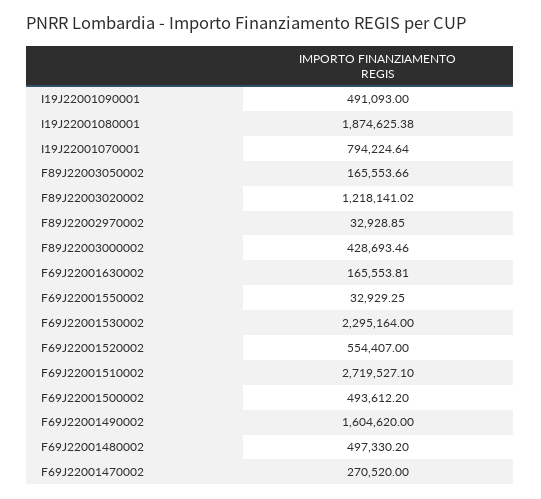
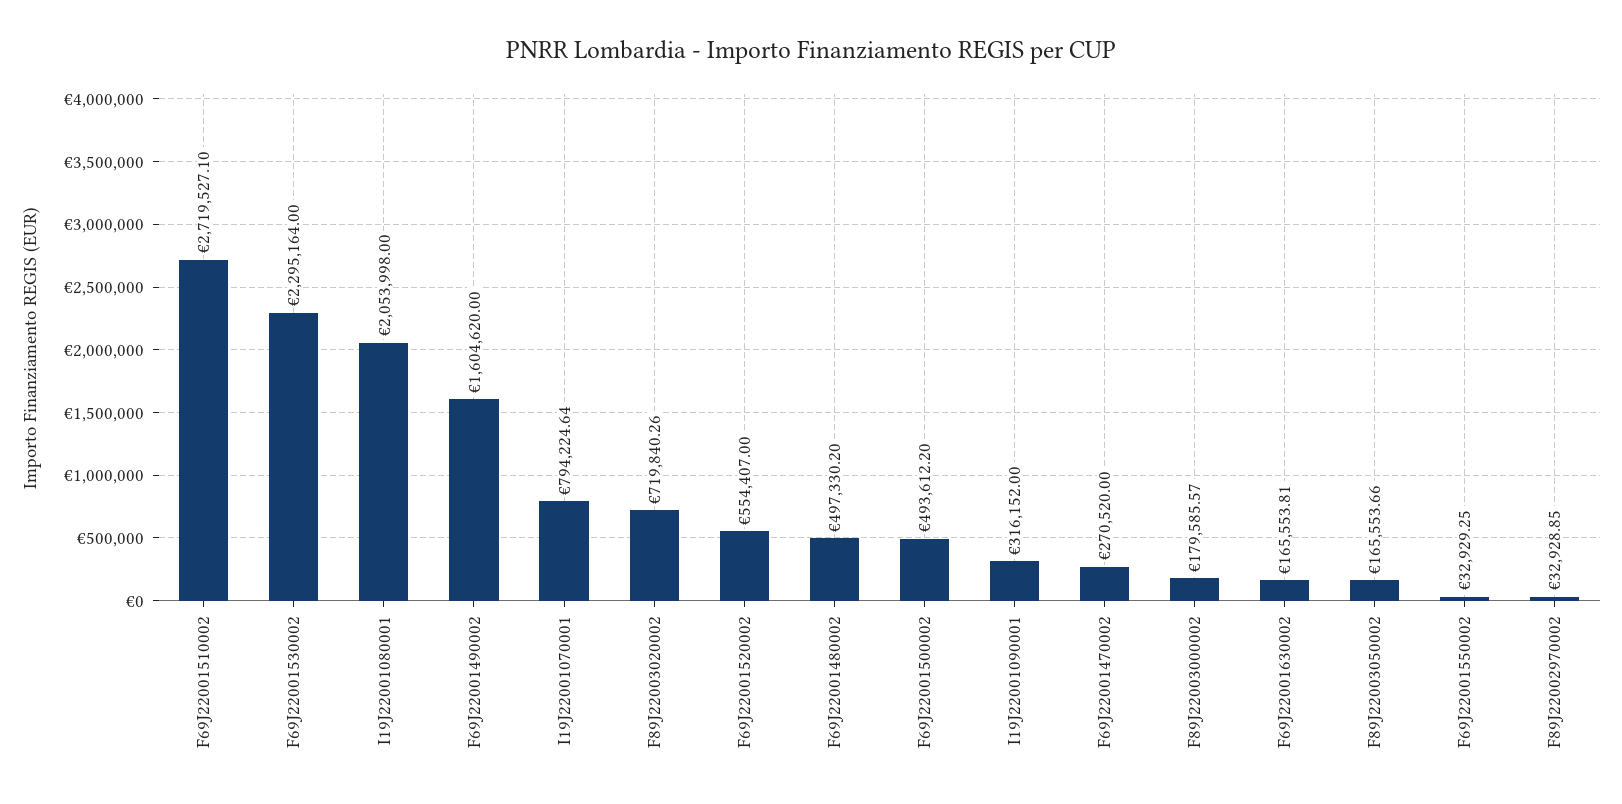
I19J22001090001: 491093 -> 316152
I19J22001080001: 1874625.38 -> 2053998
F89J22003020002: 1218141.02 -> 719840.26
F89J22003000002: 428693.46 -> 179585.57

